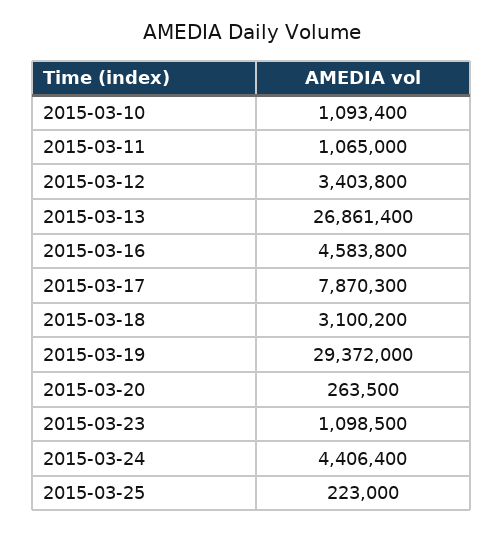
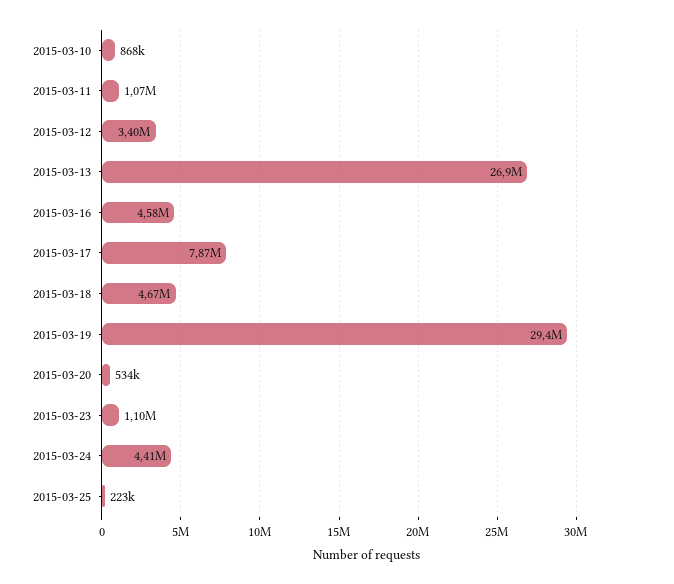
2015-03-10: 1093400 -> 868000
2015-03-18: 3100200 -> 4670000
2015-03-20: 263500 -> 534000

